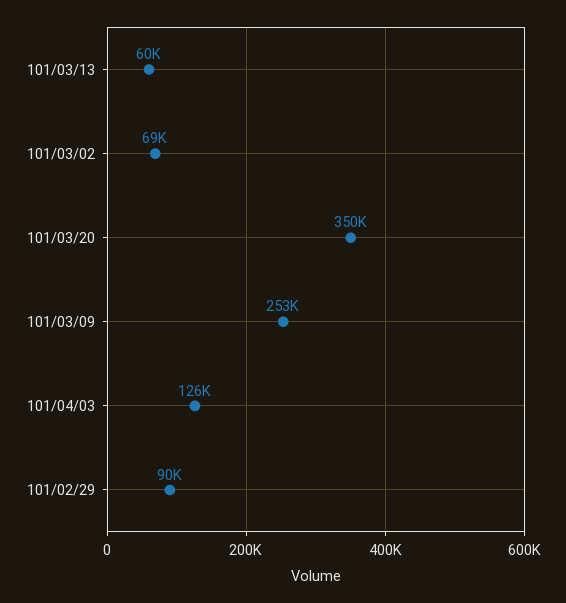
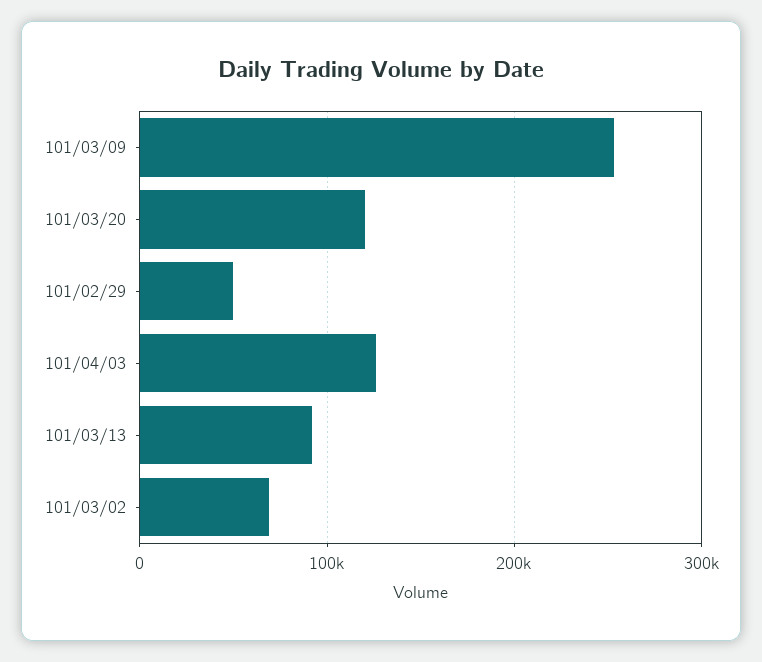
101/03/13: 60000 -> 90000
101/03/20: 350000 -> 120000
101/02/29: 90000 -> 50000

